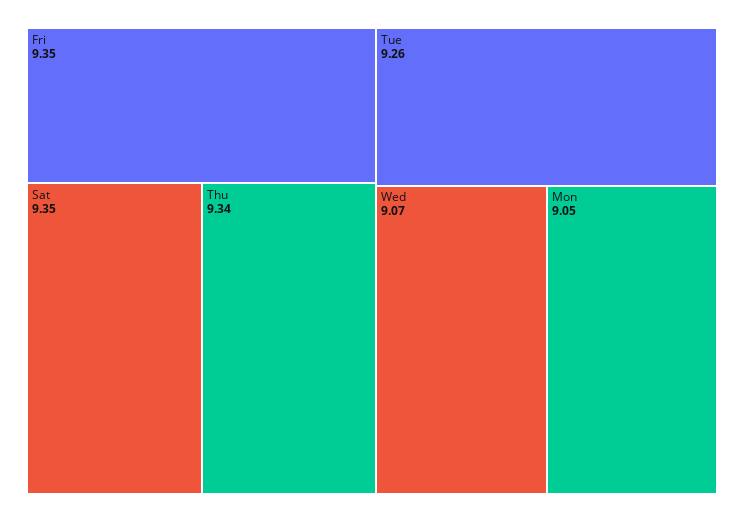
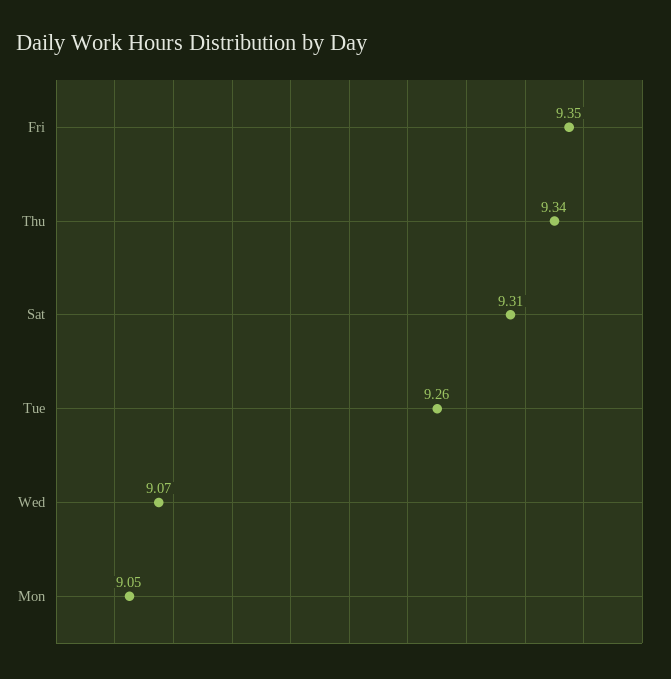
Sat: 9.35 -> 9.31

